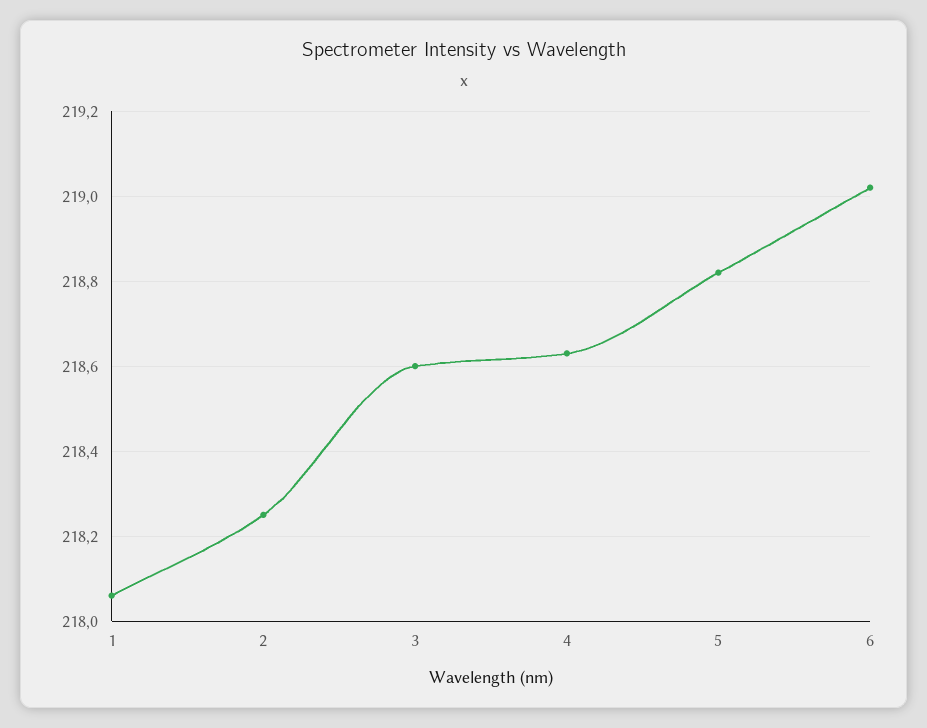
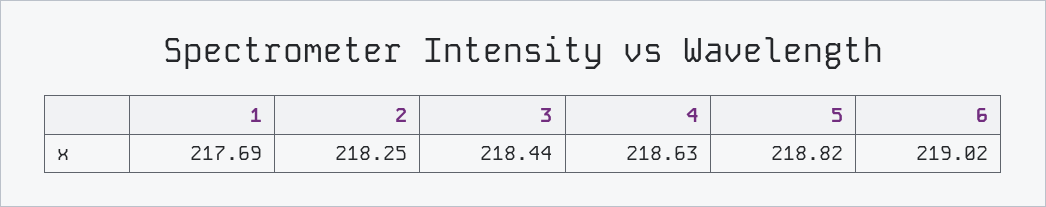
1: 218.05 -> 217.69
3: 218.6 -> 218.44

